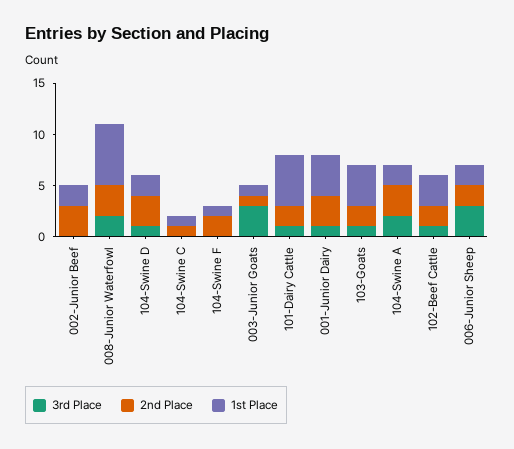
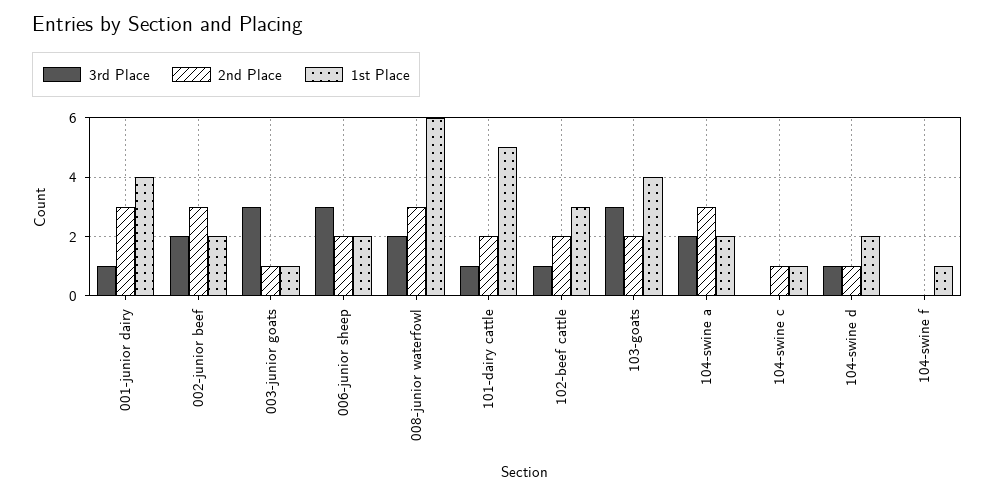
3rd Place, 002-Junior Beef: 0 -> 2
2nd Place, 104-Swine D: 3 -> 1
2nd Place, 104-Swine F: 2 -> 0
3rd Place, 103-Goats: 1 -> 3

